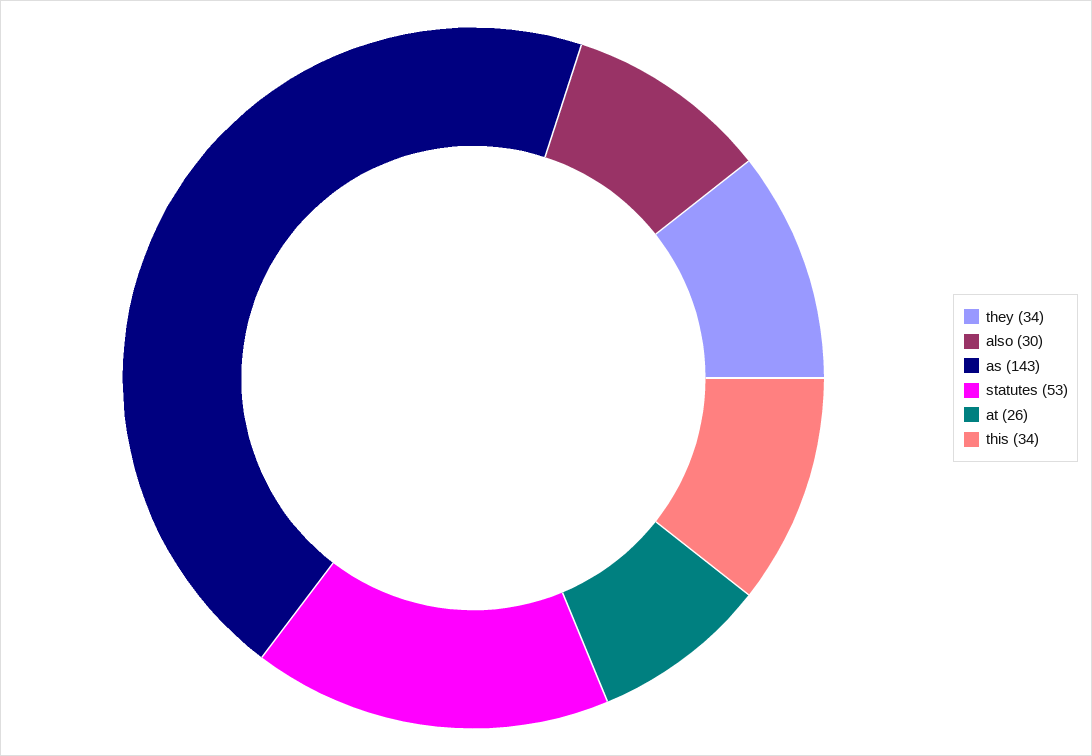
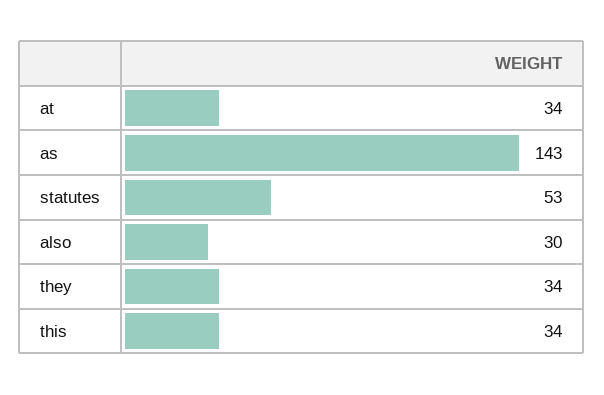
at: 26 -> 34

